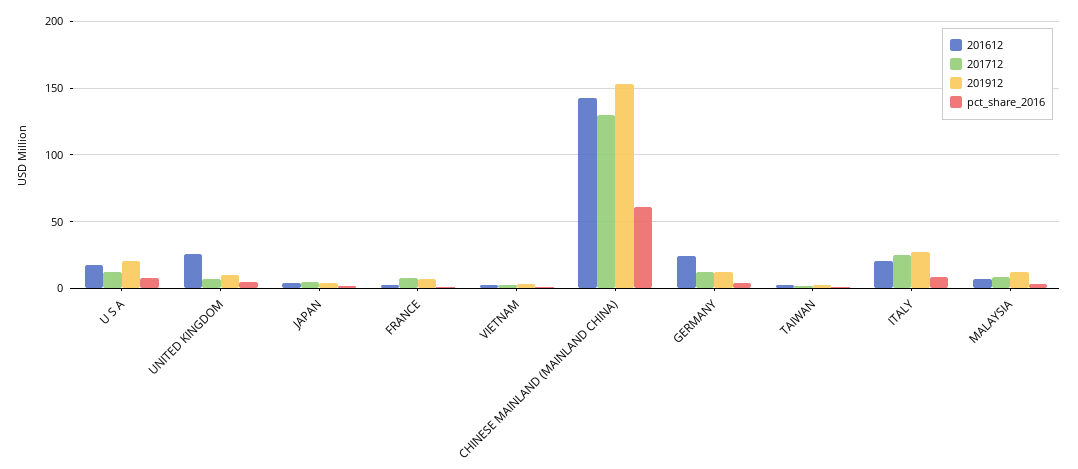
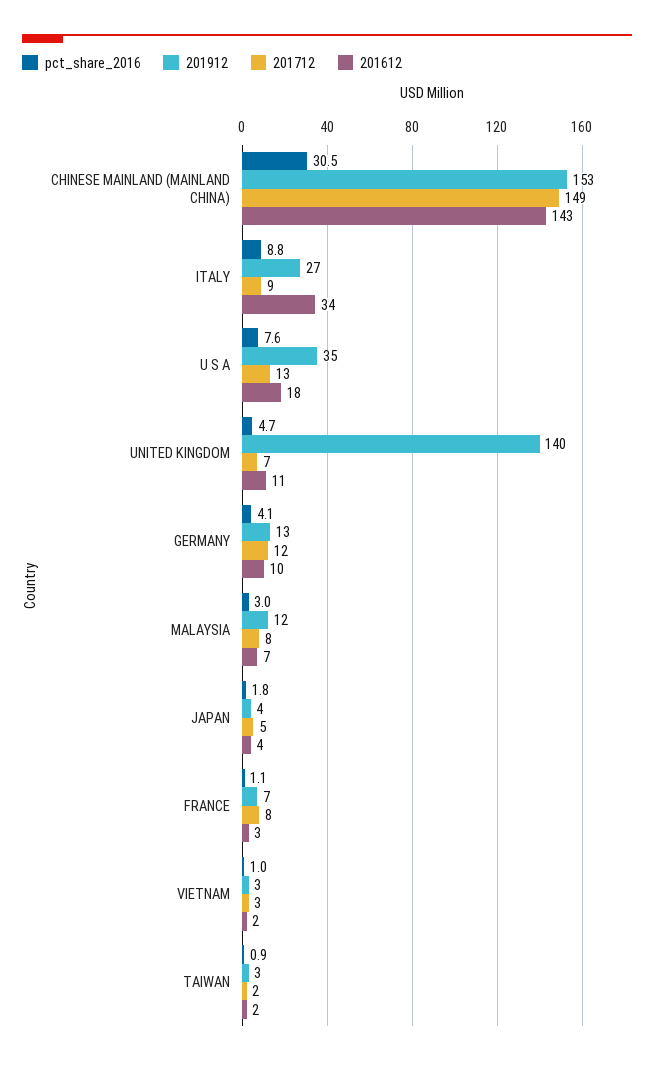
201912, U S A: 20 -> 35
201612, UNITED KINGDOM: 25 -> 11
201912, UNITED KINGDOM: 10 -> 140
201712, CHINESE MAINLAND (MAINLAND CHINA): 130 -> 149
pct_share_2016, CHINESE MAINLAND (MAINLAND CHINA): 60 -> 30.5
201612, GERMANY: 25 -> 10
201612, ITALY: 20 -> 34
201712, ITALY: 25 -> 9

